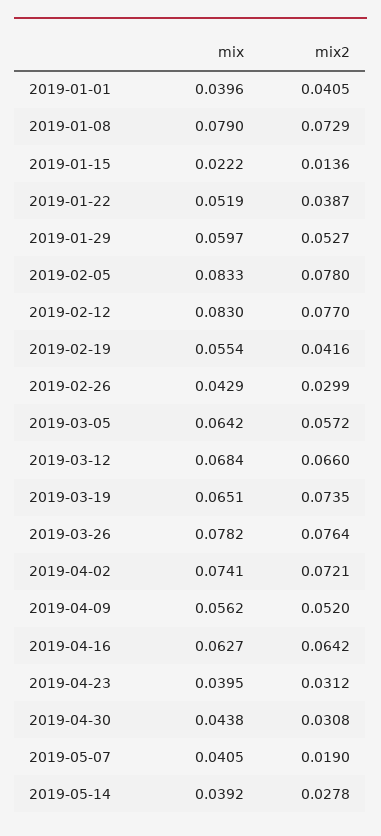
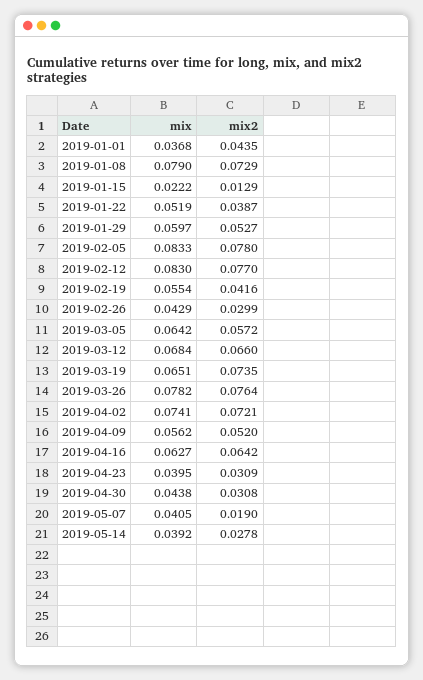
mix, 2019-01-01: 0.0396 -> 0.0368
mix2, 2019-01-01: 0.0405 -> 0.0435
mix2, 2019-01-15: 0.0136 -> 0.0129
mix2, 2019-04-23: 0.0312 -> 0.0309

